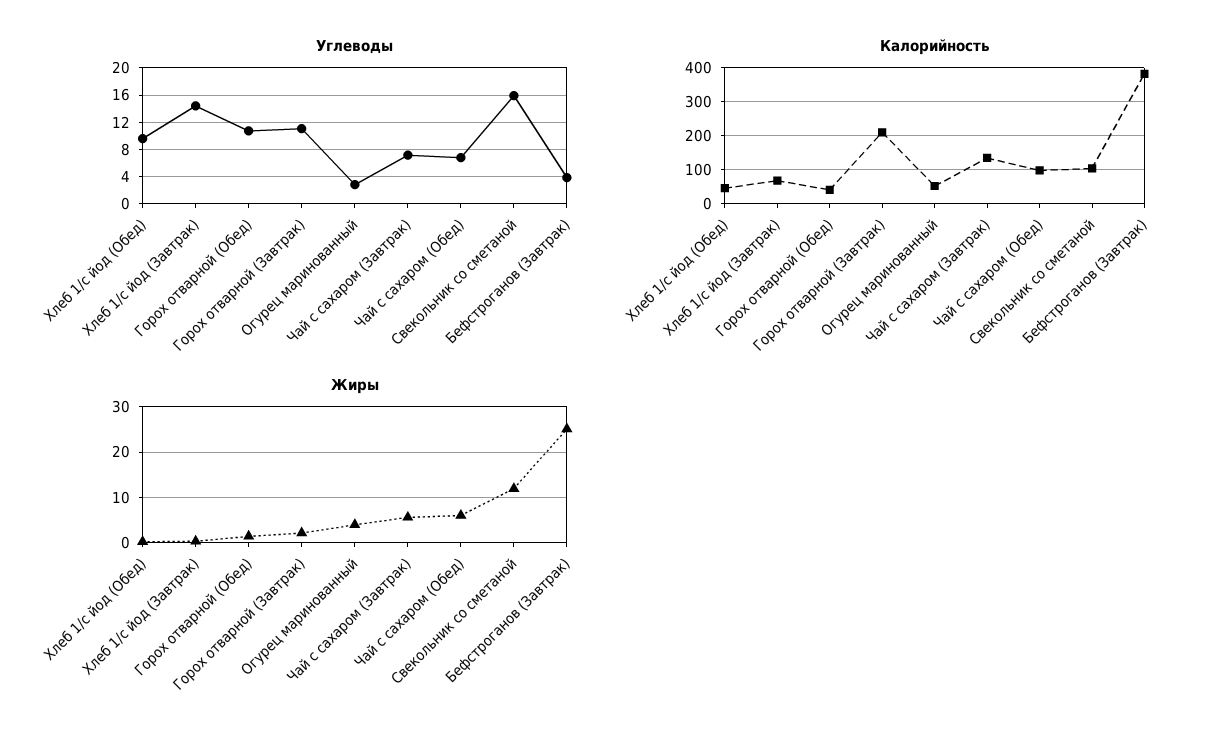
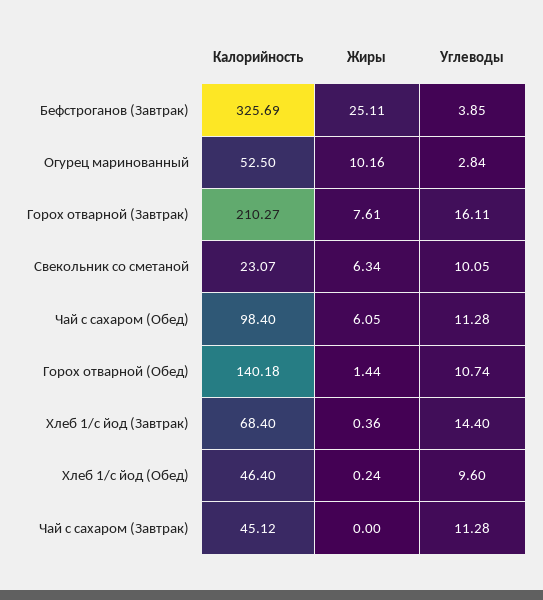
Углеводы, Горох отварной (Завтрак): 11 -> 16.11
Углеводы, Чай с сахаром (Завтрак): 7 -> 11.28
Углеводы, Чай с сахаром (Обед): 7 -> 11.28
Углеводы, Свекольник со сметаной: 16 -> 10.05
Калорийность, Горох отварной (Обед): 40 -> 140.18
Калорийность, Чай с сахаром (Завтрак): 140 -> 45.12
Калорийность, Свекольник со сметаной: 100 -> 23.07
Калорийность, Бефстроганов (Завтрак): 380 -> 325.69
Жиры, Горох отварной (Завтрак): 2 -> 7.61
Жиры, Огурец маринованный: 4 -> 10.16
Жиры, Чай с сахаром (Завтрак): 6 -> 0
Жиры, Свекольник со сметаной: 12 -> 6.34

